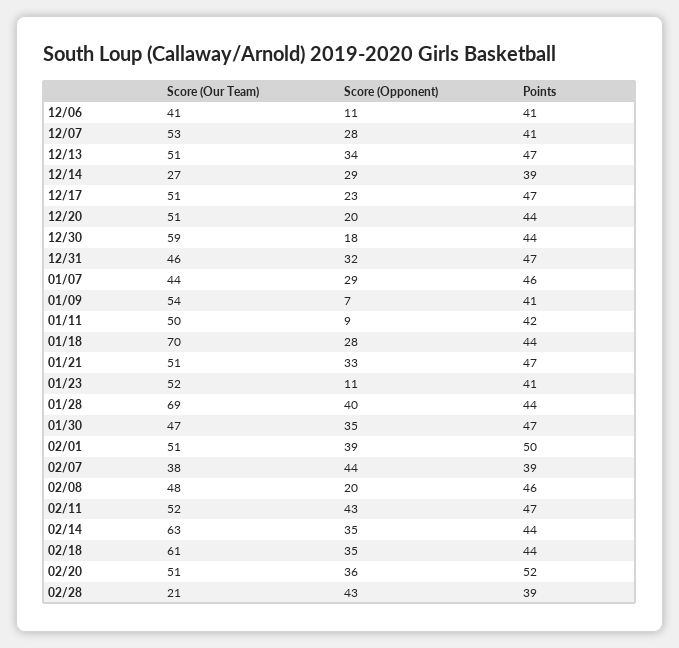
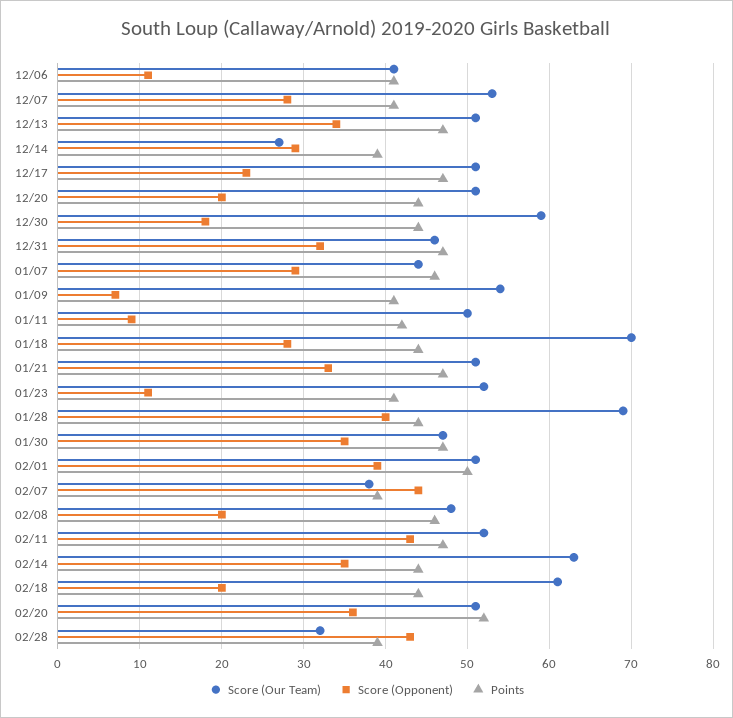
Score (Opponent), 02/18: 35 -> 20
Score (Our Team), 02/28: 21 -> 32

